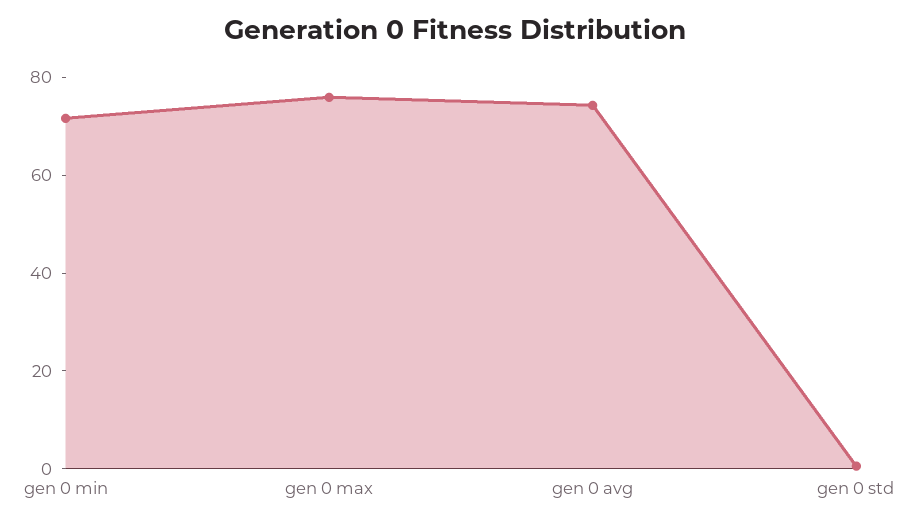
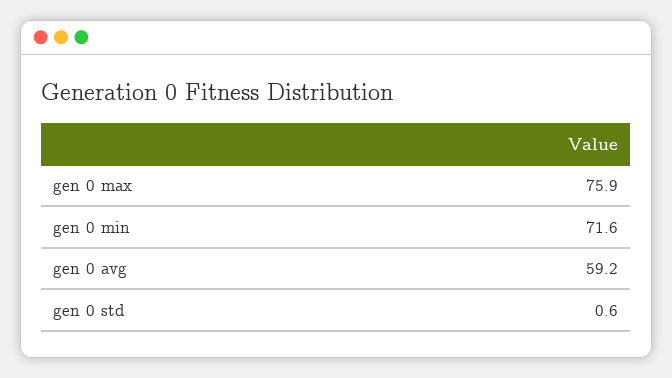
gen 0 avg: 75 -> 59.2

